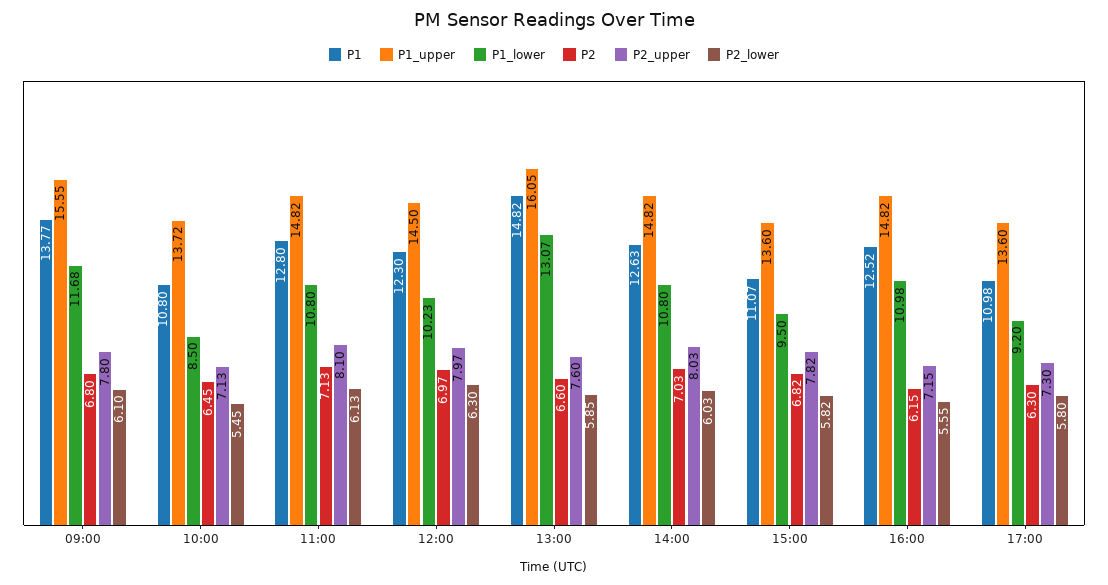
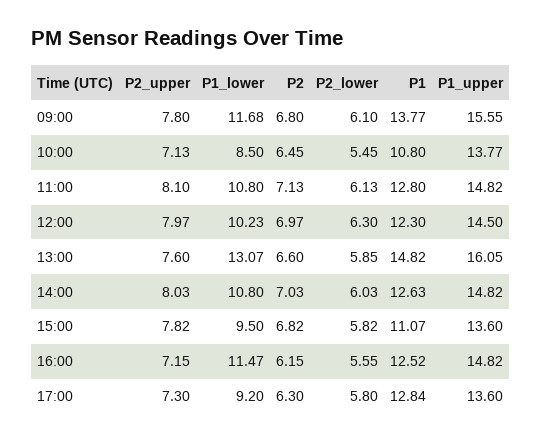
P1_upper, 10:00: 13.72 -> 13.77
P1_lower, 16:00: 10.98 -> 11.47
P1, 17:00: 10.98 -> 12.84

